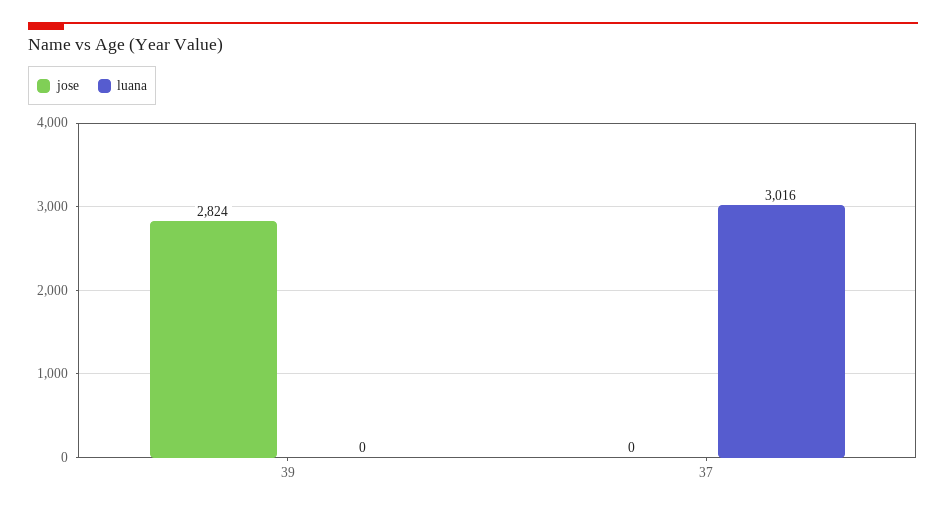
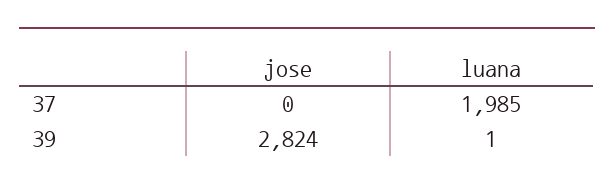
luana, 39: 0 -> 1
luana, 37: 3016 -> 1985

